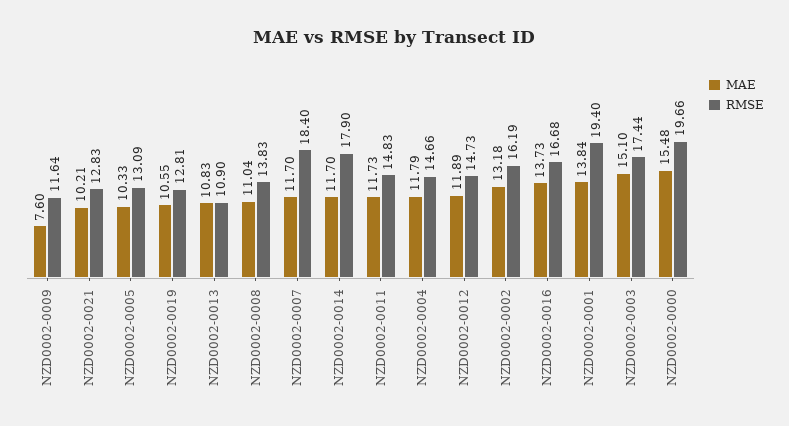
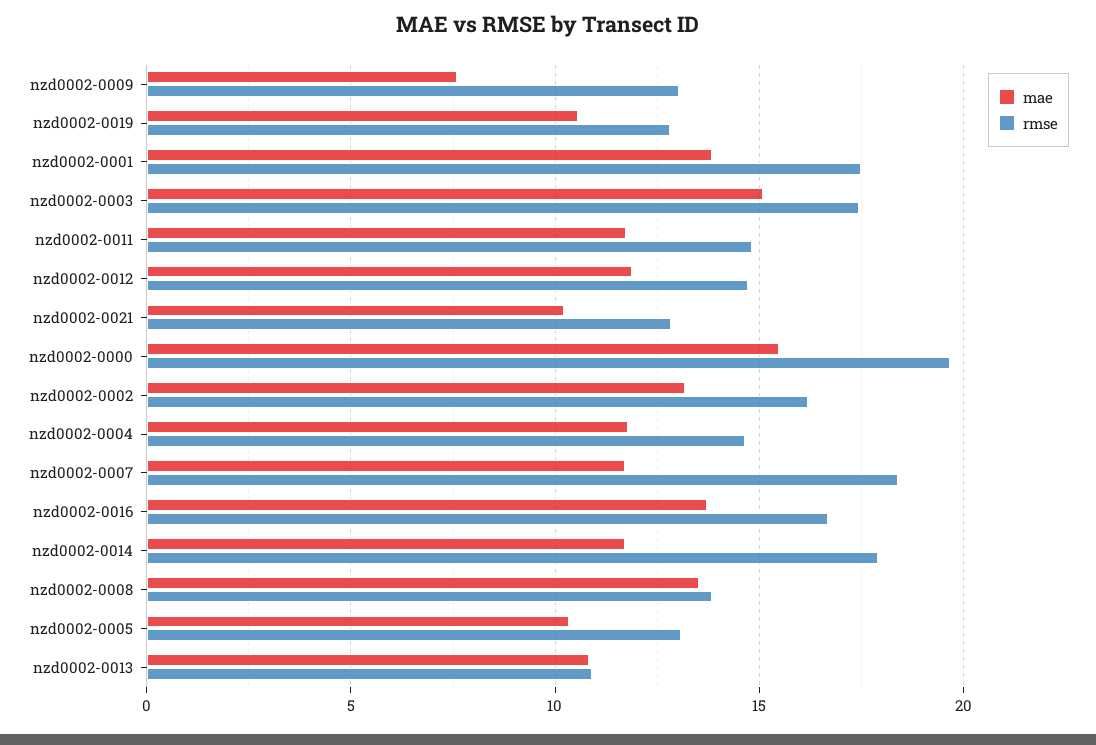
RMSE, NZD0002-0009: 11.64 -> 13
MAE, NZD0002-0008: 11.04 -> 13.5
RMSE, NZD0002-0001: 19.4 -> 17.5

